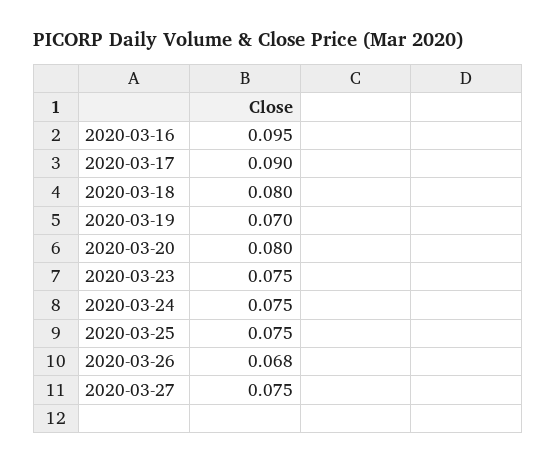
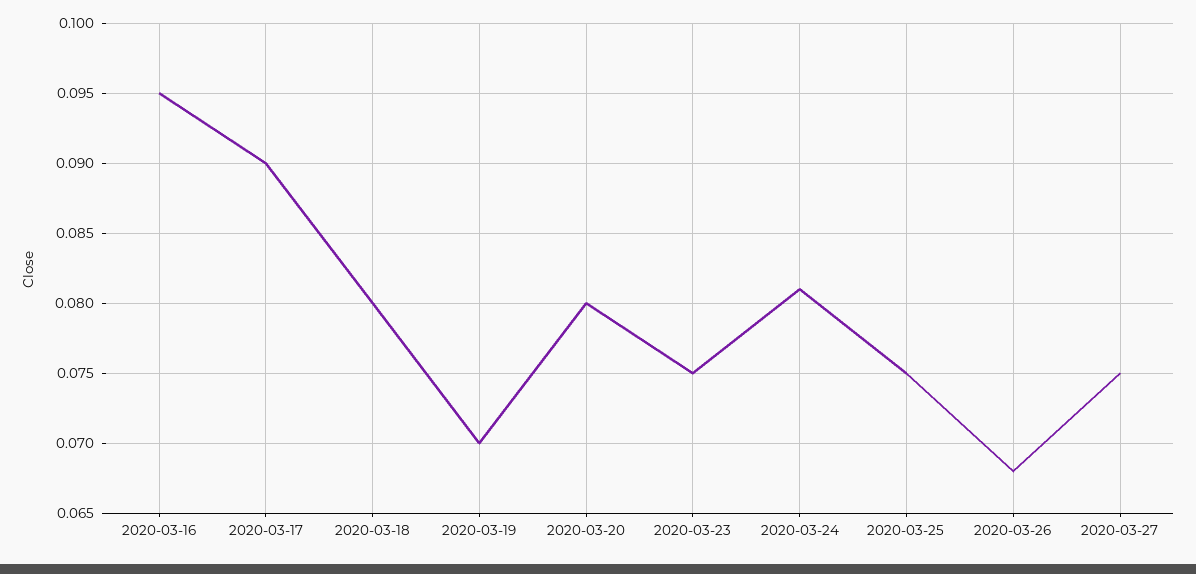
2020-03-24: 0.075 -> 0.081

